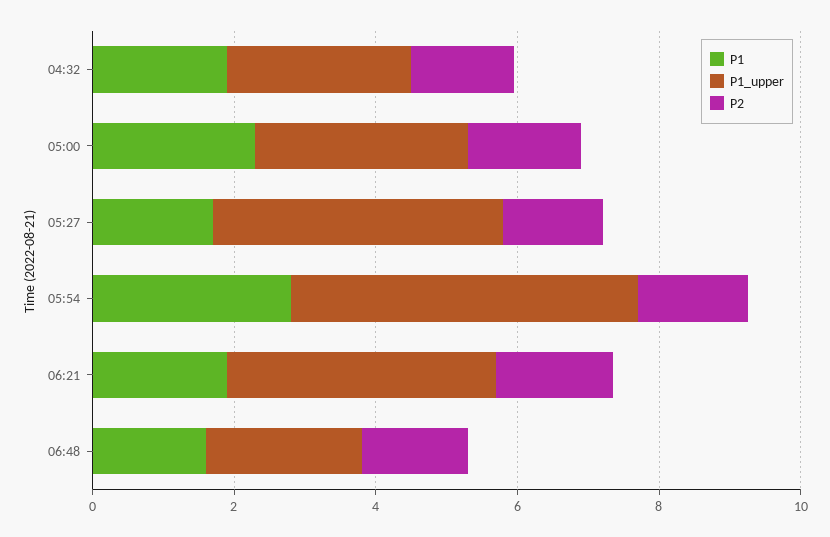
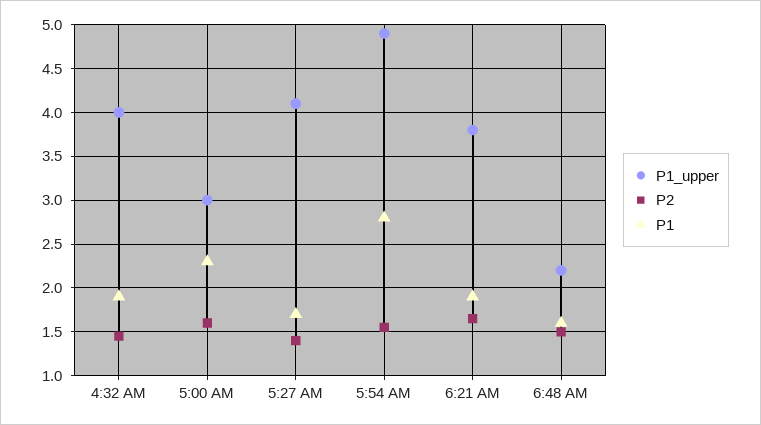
P1_upper, 04:32: 2.5 -> 4

